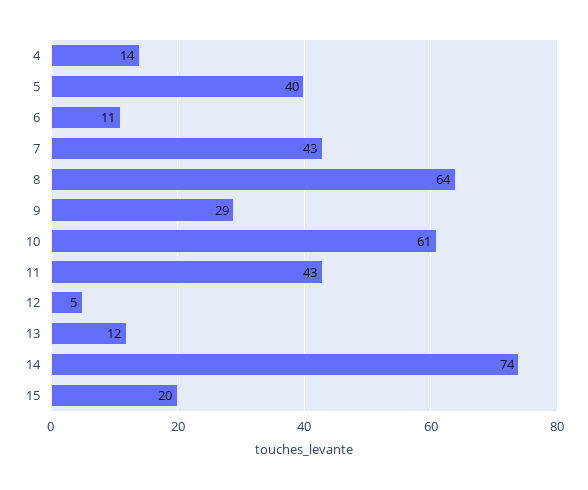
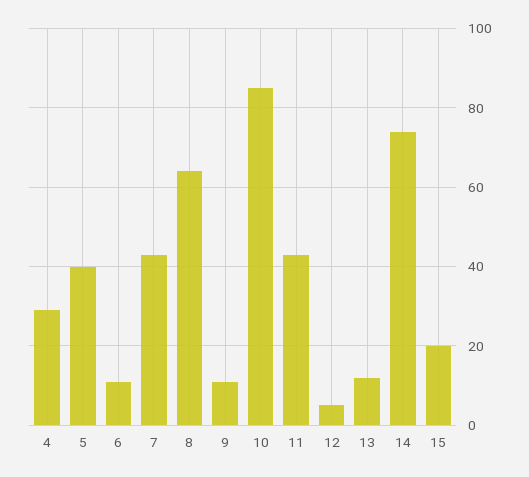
4: 14 -> 30
9: 29 -> 10
10: 61 -> 85

